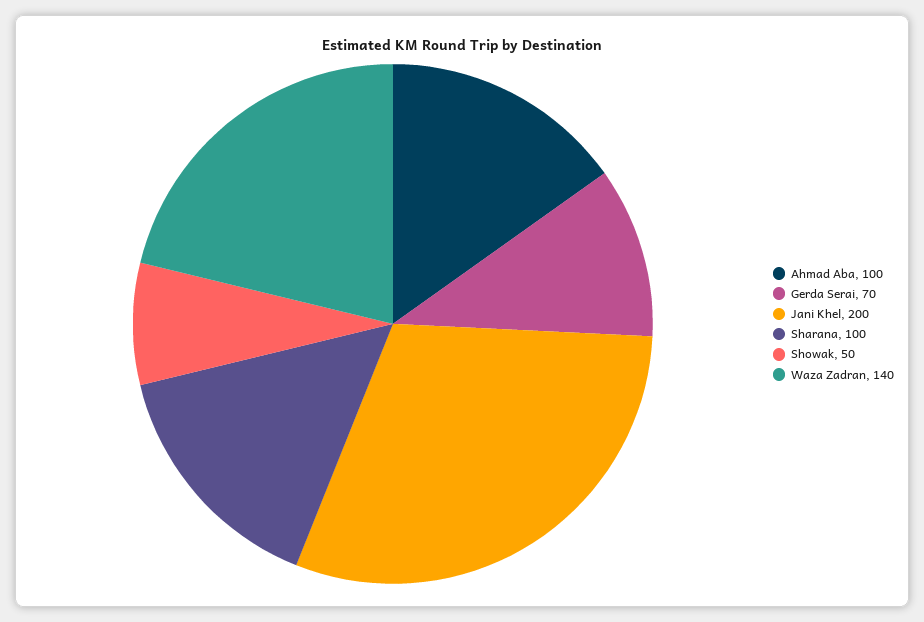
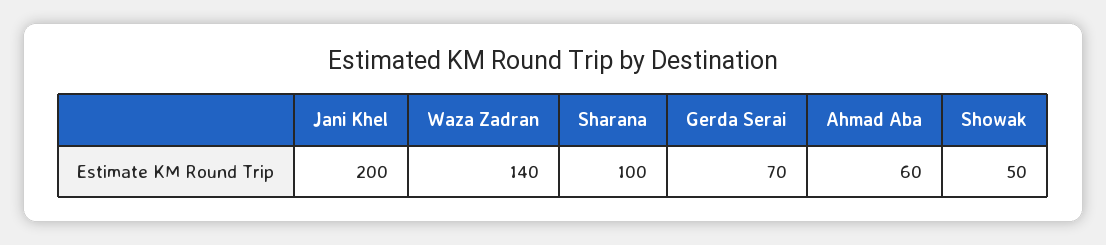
Ahmad Aba: 100 -> 60

